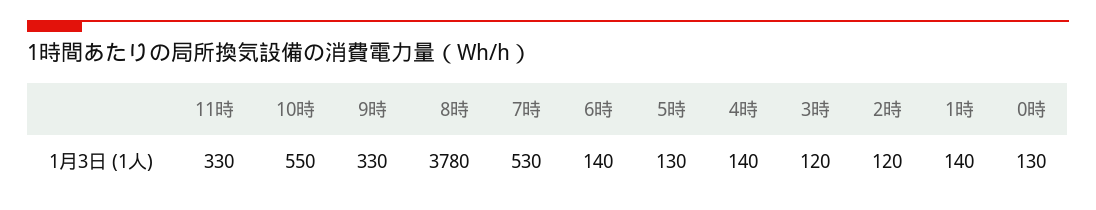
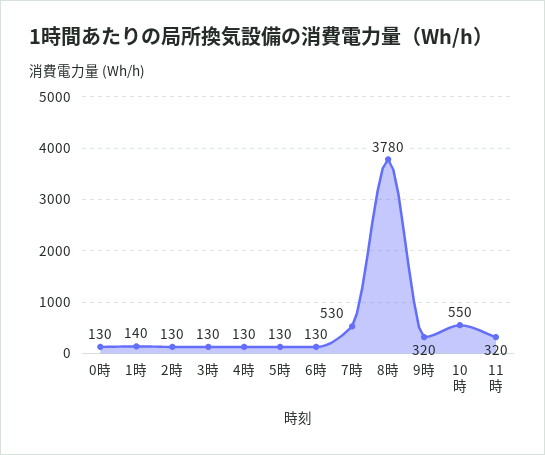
11時: 330 -> 320
9時: 330 -> 320
6時: 140 -> 130
4時: 140 -> 130
3時: 120 -> 130
2時: 120 -> 130

